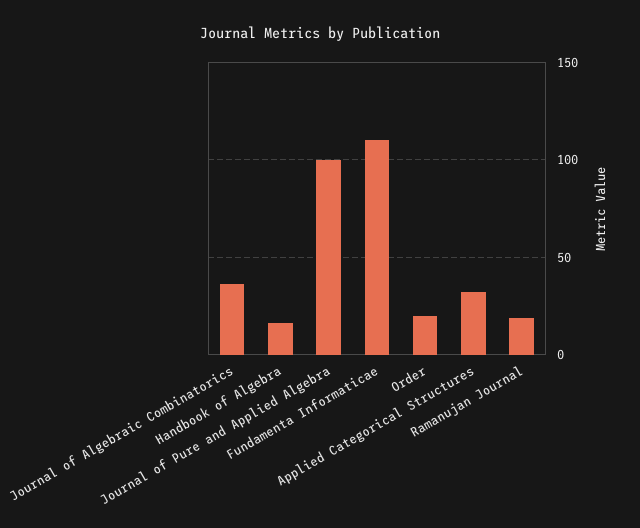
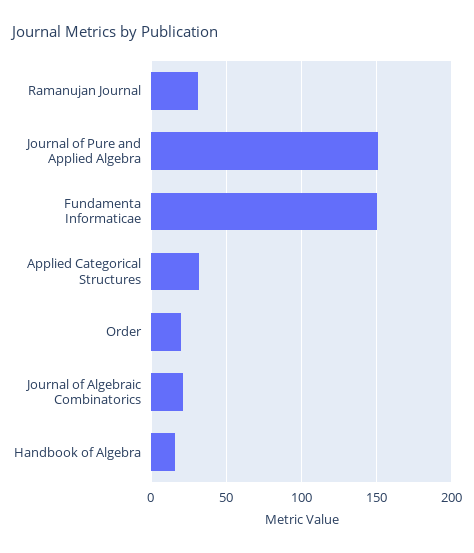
Journal of Algebraic Combinatorics: 35 -> 20
Journal of Pure and Applied Algebra: 100 -> 150
Fundamenta Informaticae: 110 -> 150
Ramanujan Journal: 20 -> 30

